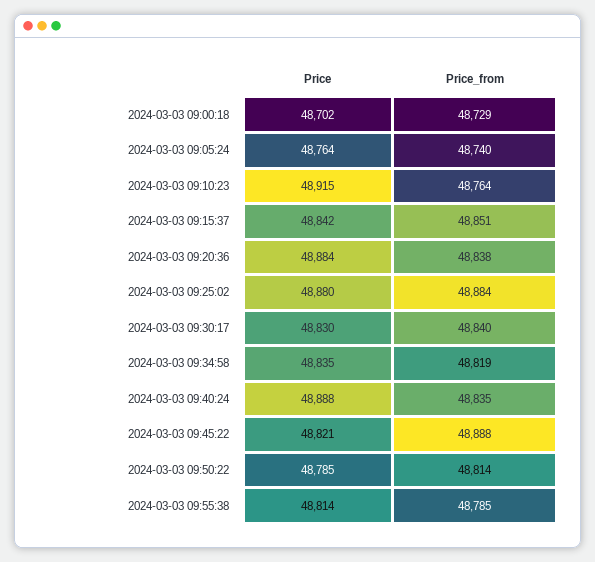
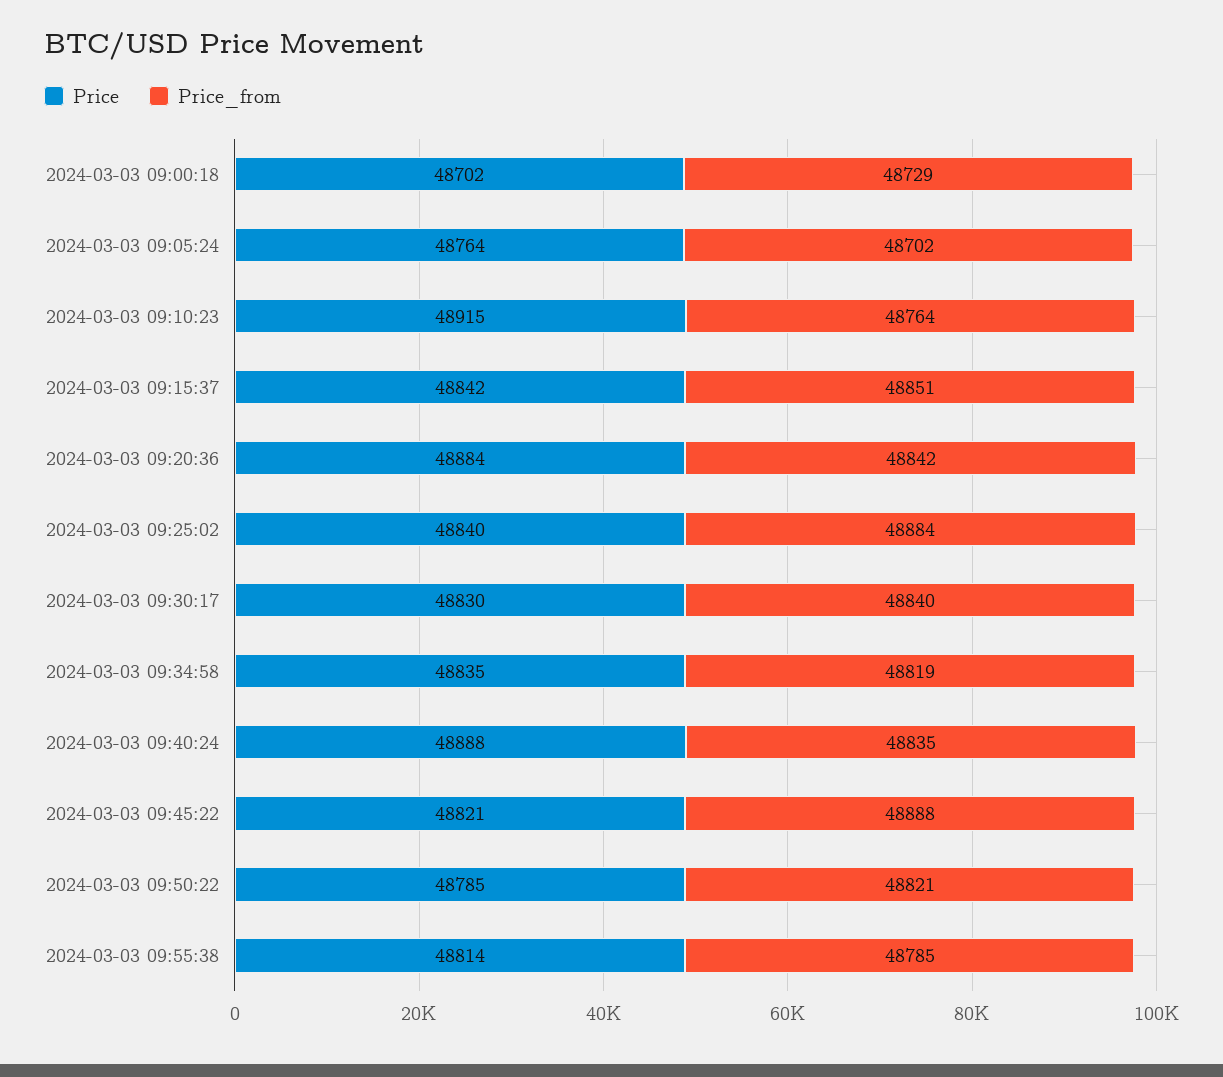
Price_from, 2024-03-03 09:05:24: 48740 -> 48702
Price_from, 2024-03-03 09:20:36: 48838 -> 48842
Price, 2024-03-03 09:25:02: 48880 -> 48840
Price_from, 2024-03-03 09:50:22: 48814 -> 48821

